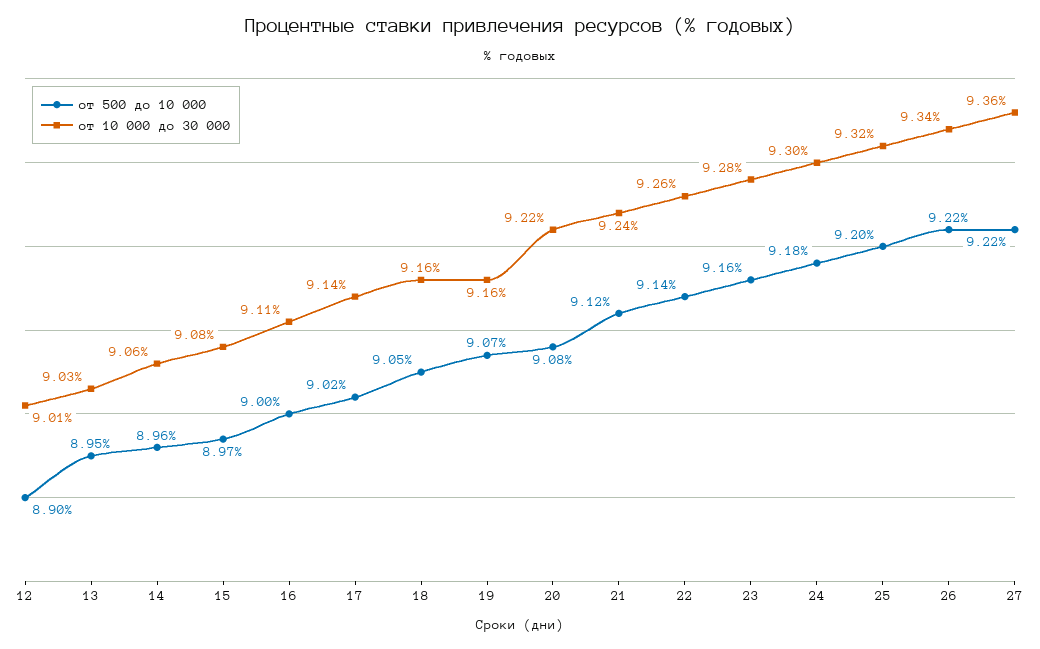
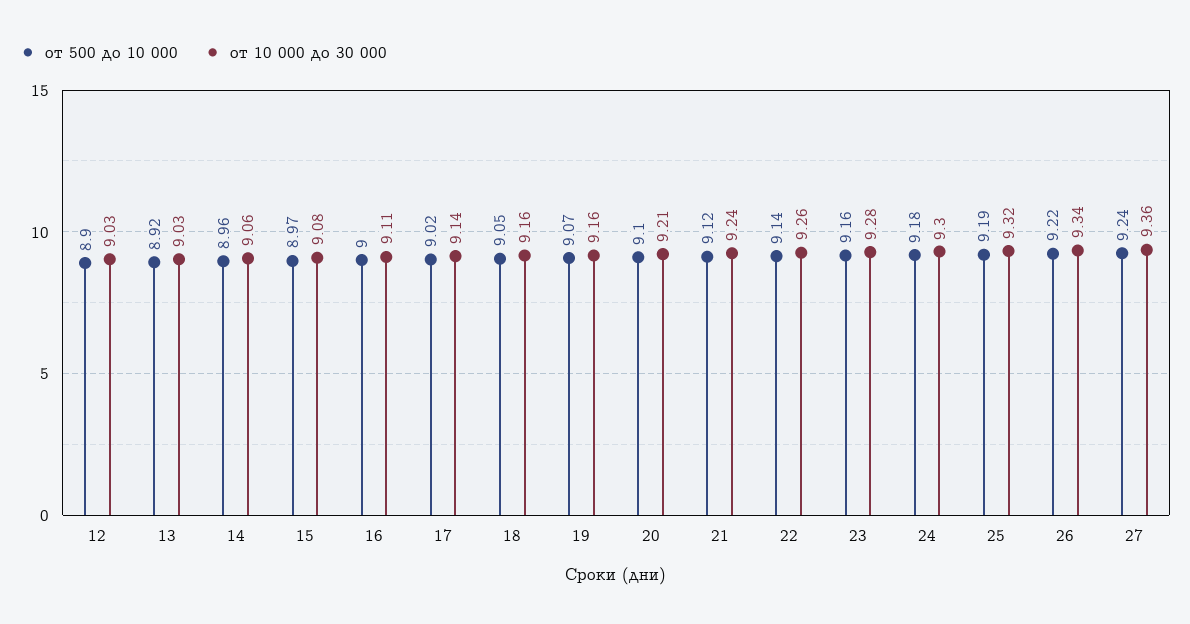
от 10 000 до 30 000, 12: 9.01 -> 9.03
от 500 до 10 000, 13: 8.95 -> 8.92
от 500 до 10 000, 20: 9.08 -> 9.1
от 10 000 до 30 000, 20: 9.22 -> 9.21
от 500 до 10 000, 25: 9.2 -> 9.19
от 500 до 10 000, 27: 9.22 -> 9.24

